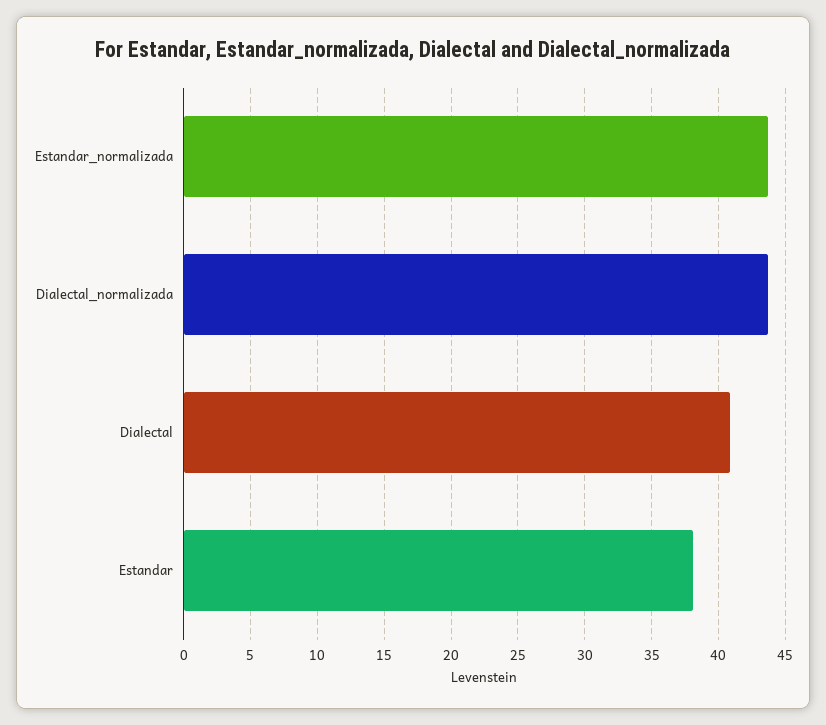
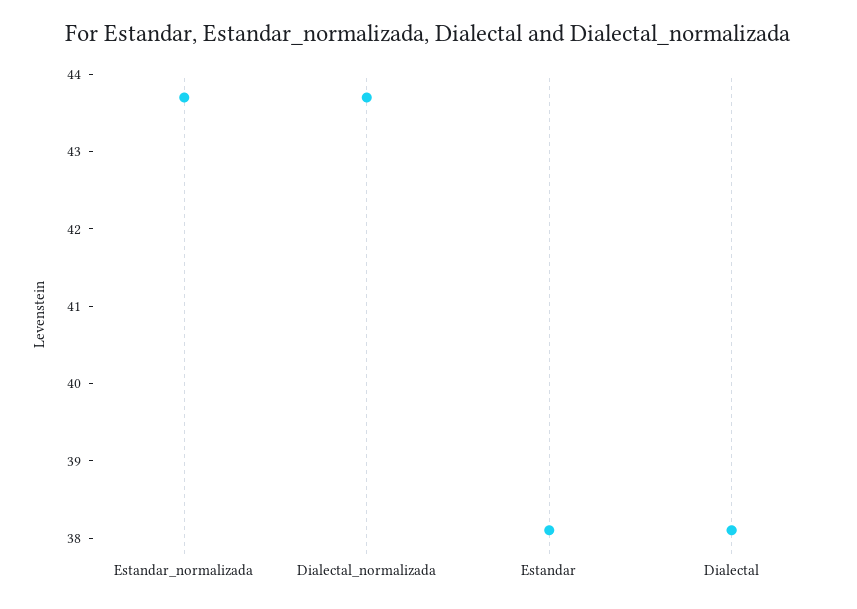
Dialectal: 41 -> 38

